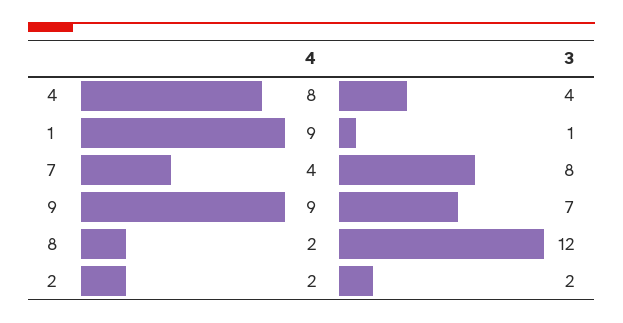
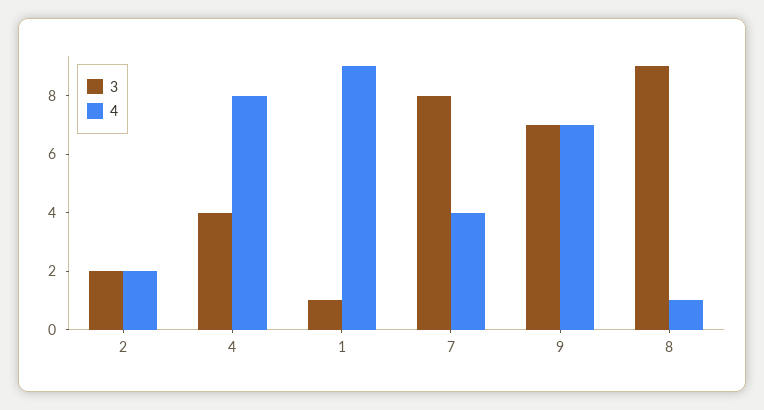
4, 9: 9 -> 7
4, 8: 2 -> 1
3, 8: 12 -> 9

